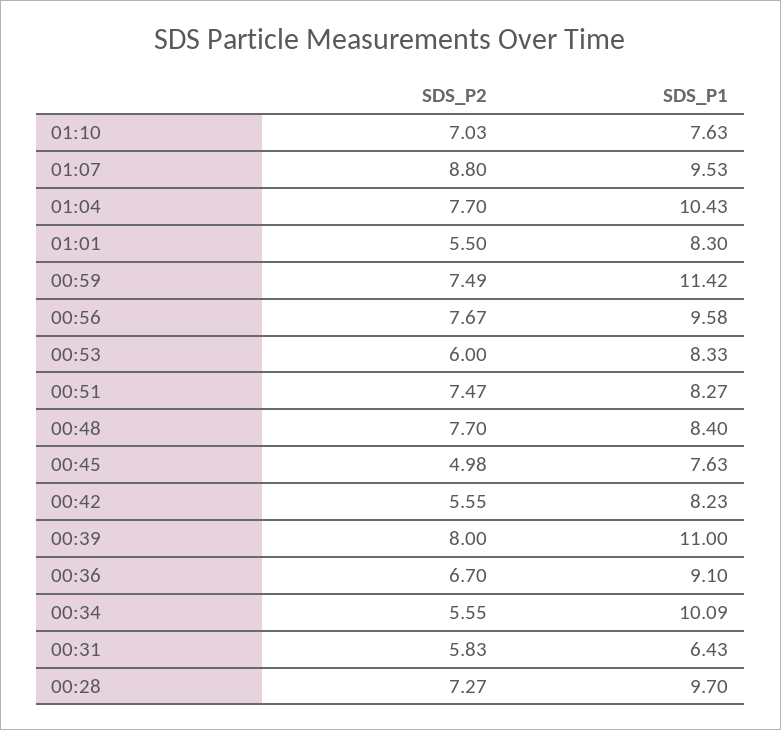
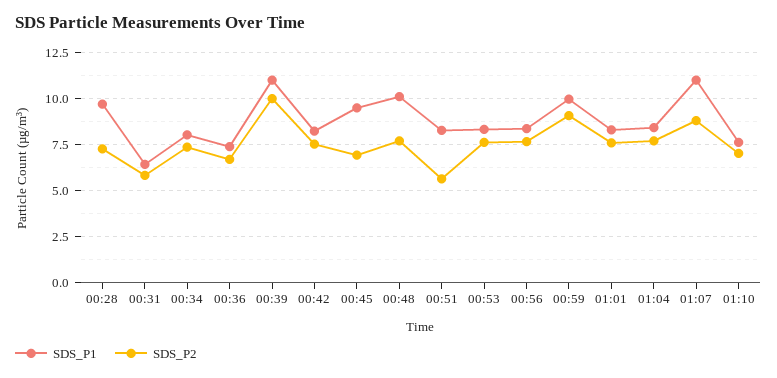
SDS_P1, 01:07: 9.53 -> 11
SDS_P1, 01:04: 10.43 -> 8.5
SDS_P2, 01:01: 5.5 -> 7.5
SDS_P2, 00:59: 7.49 -> 9
SDS_P1, 00:59: 11.42 -> 10
SDS_P1, 00:56: 9.58 -> 8.5
SDS_P2, 00:53: 6 -> 7.5
SDS_P2, 00:51: 7.47 -> 5.5
SDS_P1, 00:48: 8.4 -> 10
SDS_P2, 00:45: 4.98 -> 7
SDS_P1, 00:45: 7.63 -> 9.5
SDS_P2, 00:42: 5.55 -> 7.5
SDS_P2, 00:39: 8 -> 10
SDS_P1, 00:36: 9.1 -> 7.5
SDS_P2, 00:34: 5.55 -> 7.5
SDS_P1, 00:34: 10.09 -> 8

